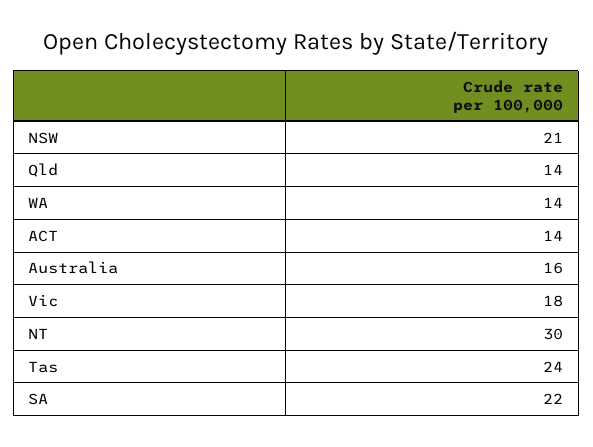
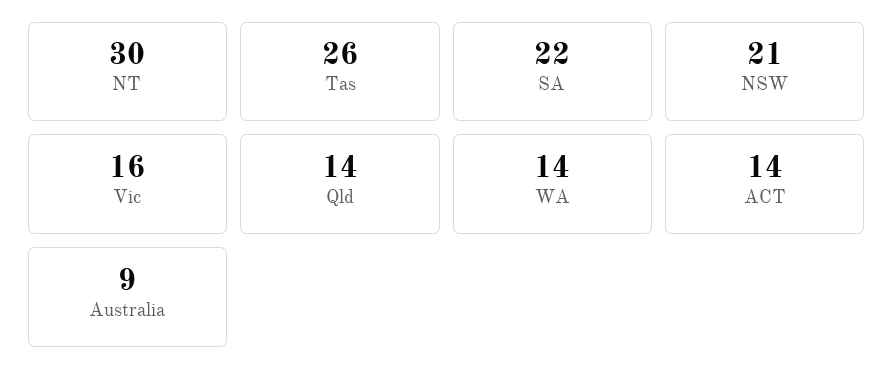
Australia: 16 -> 9
Vic: 18 -> 16
Tas: 24 -> 26

